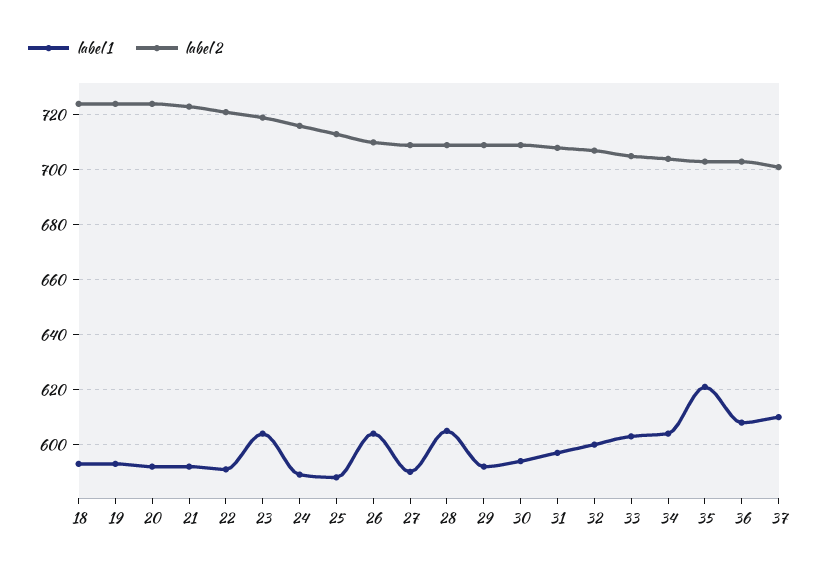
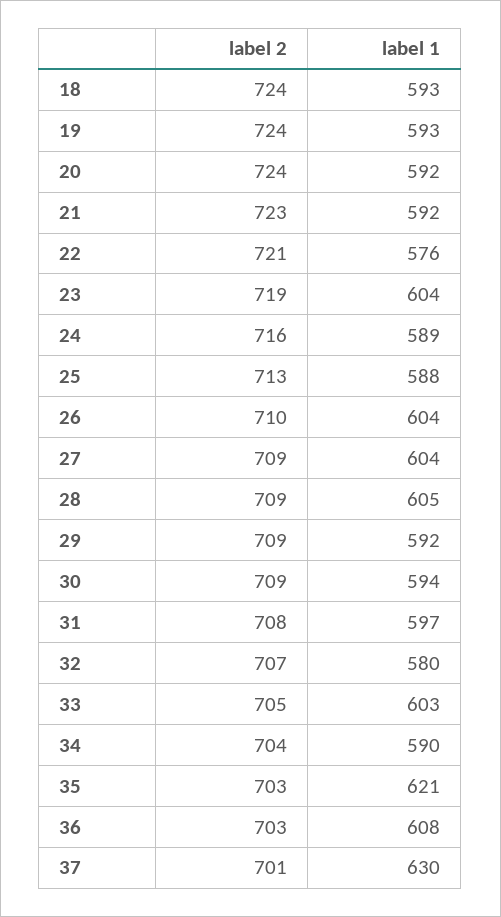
label 1, 22: 590 -> 576
label 1, 27: 590 -> 604
label 1, 32: 600 -> 580
label 1, 34: 605 -> 590
label 1, 37: 610 -> 630

